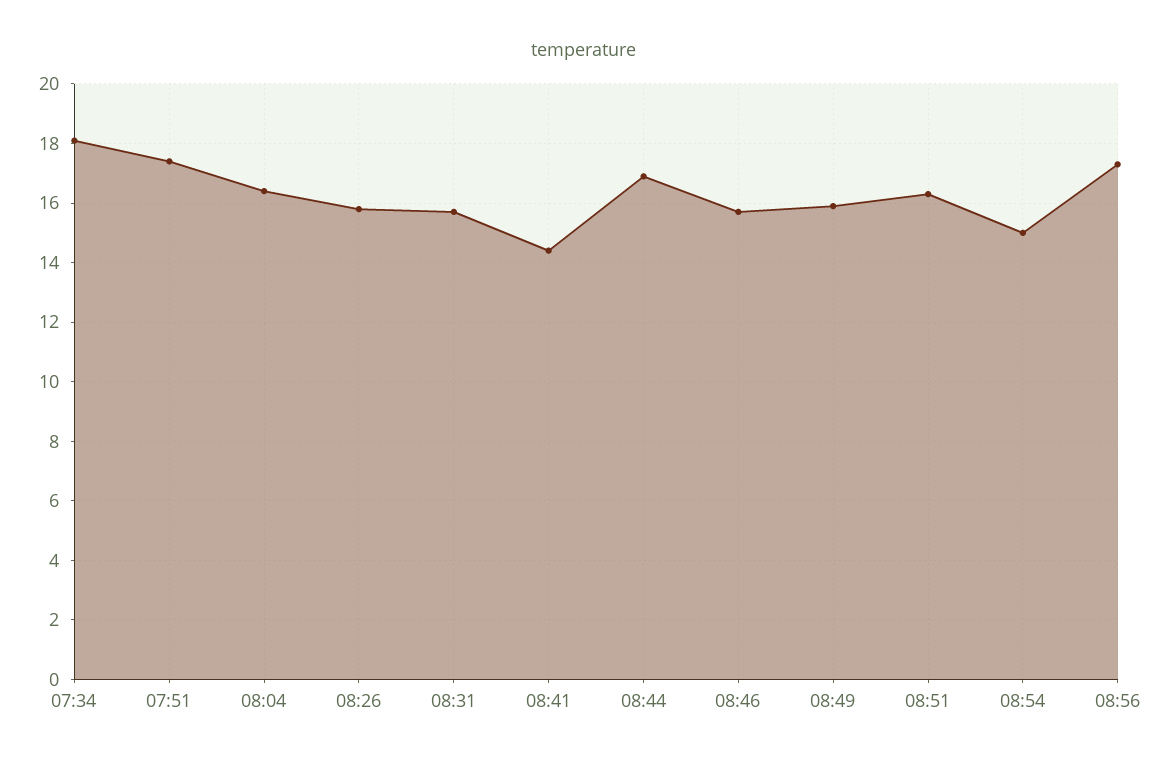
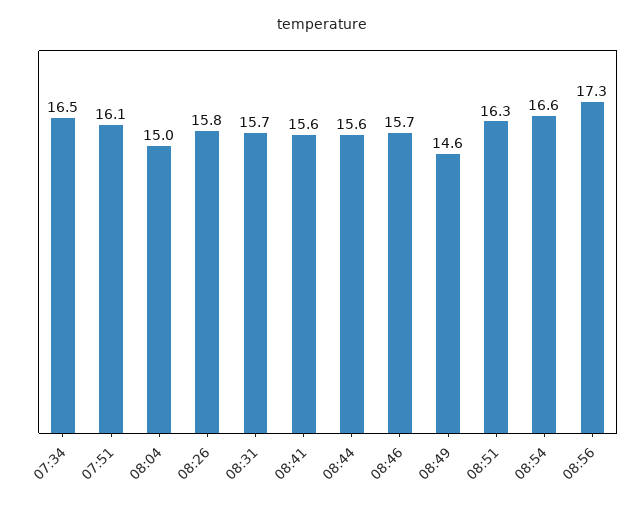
07:34: 18 -> 16.5
07:51: 17.5 -> 16.1
08:04: 16.5 -> 15
08:41: 14.5 -> 15.6
08:44: 17 -> 15.6
08:49: 16 -> 14.6
08:54: 15 -> 16.6

